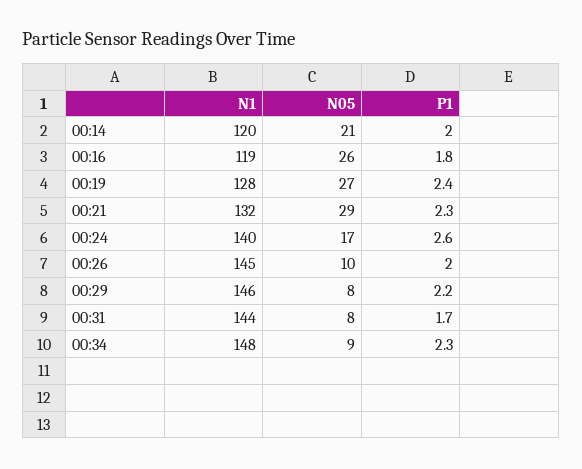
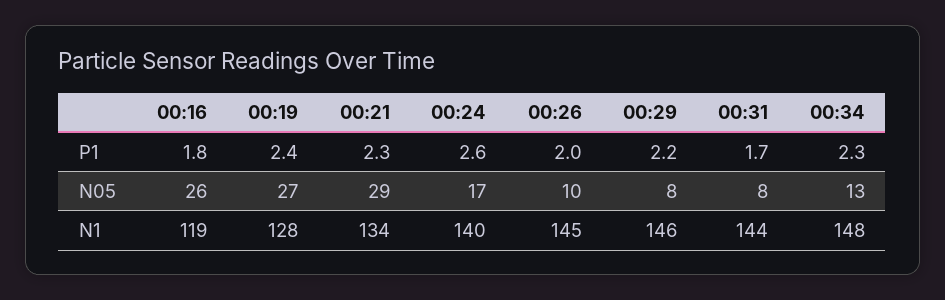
N1, 00:14: 120 -> none
N05, 00:14: 21 -> none
P1, 00:14: 2 -> none
N1, 00:21: 132 -> 134
N05, 00:34: 9 -> 13

